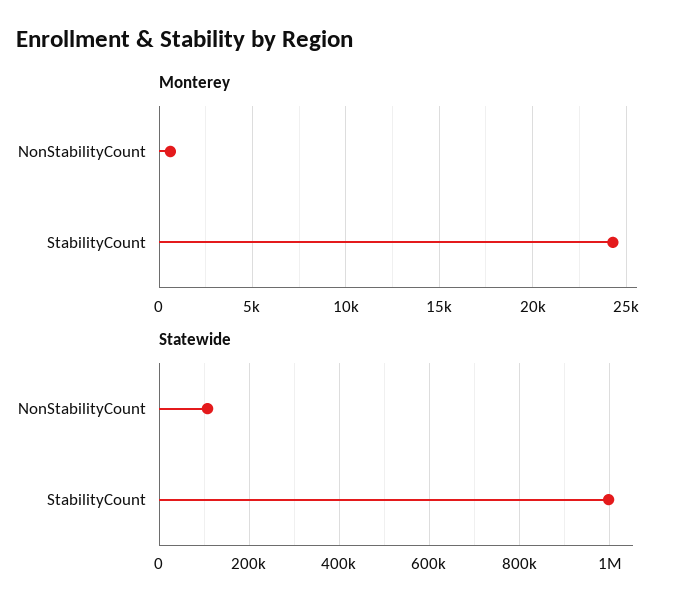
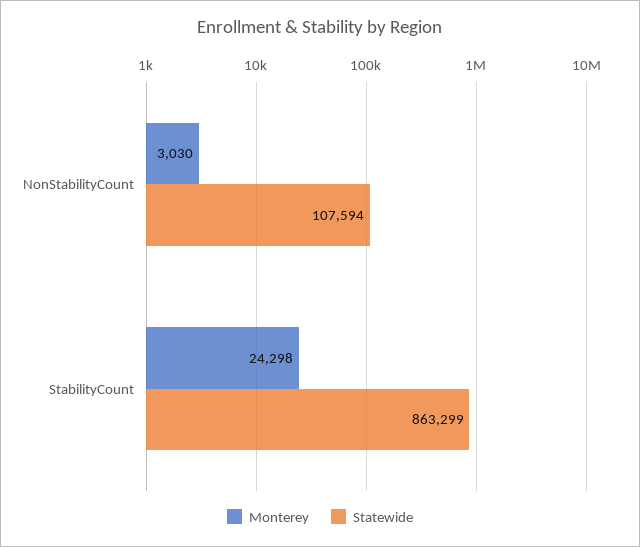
Monterey, NonStabilityCount: 500 -> 3030
Statewide, StabilityCount: 1000000 -> 863299

